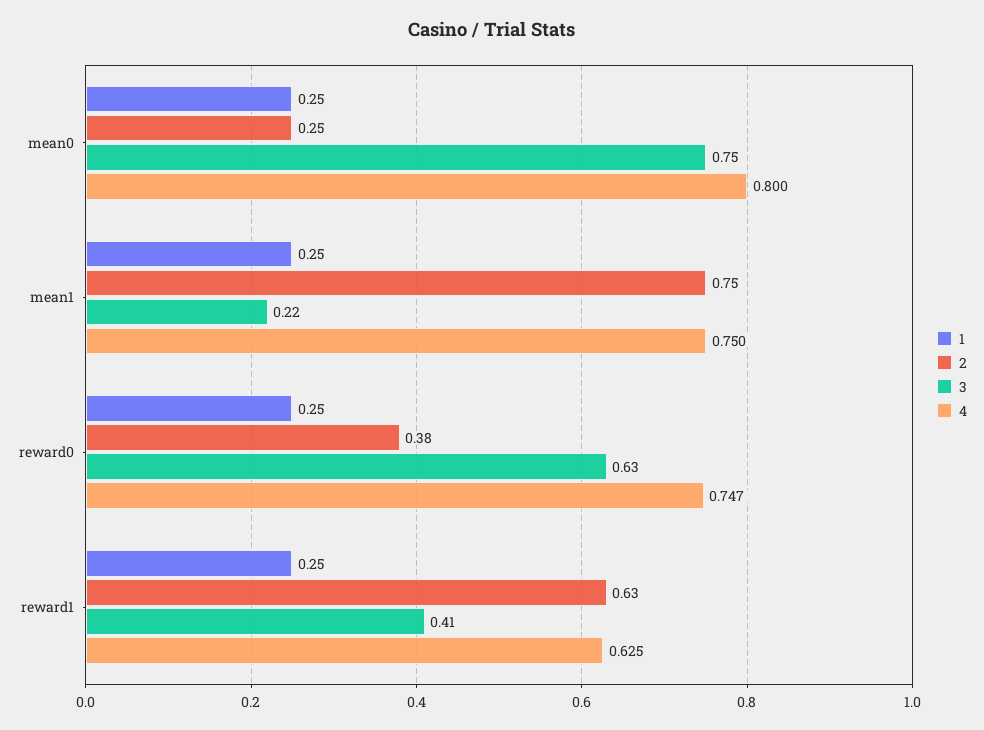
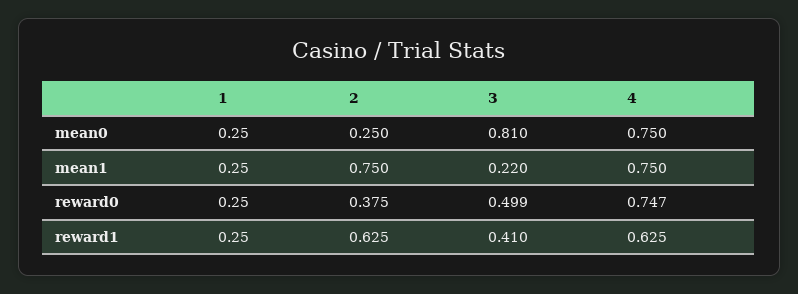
3, mean0: 0.75 -> 0.81
4, mean0: 0.8 -> 0.75
3, reward0: 0.63 -> 0.499

